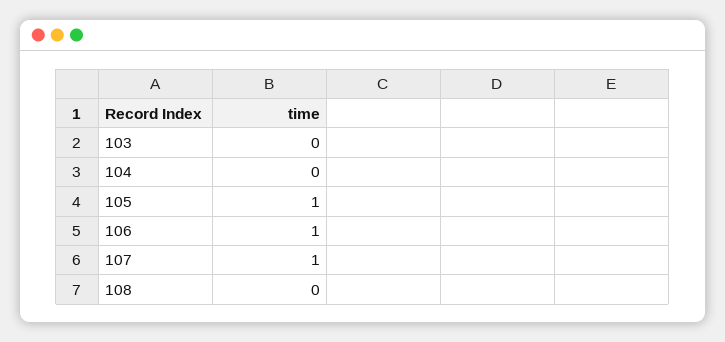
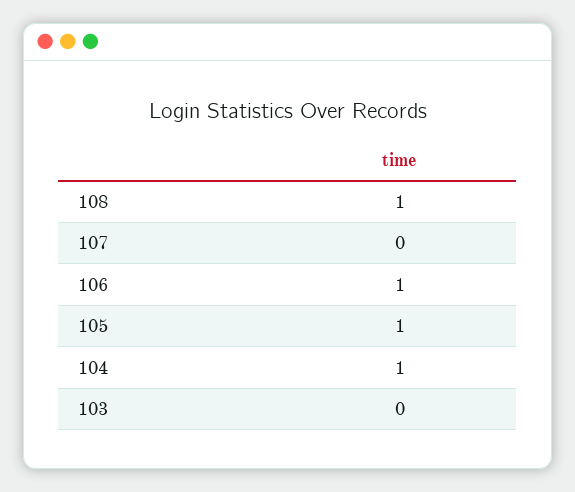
104: 0 -> 1
107: 1 -> 0
108: 0 -> 1

